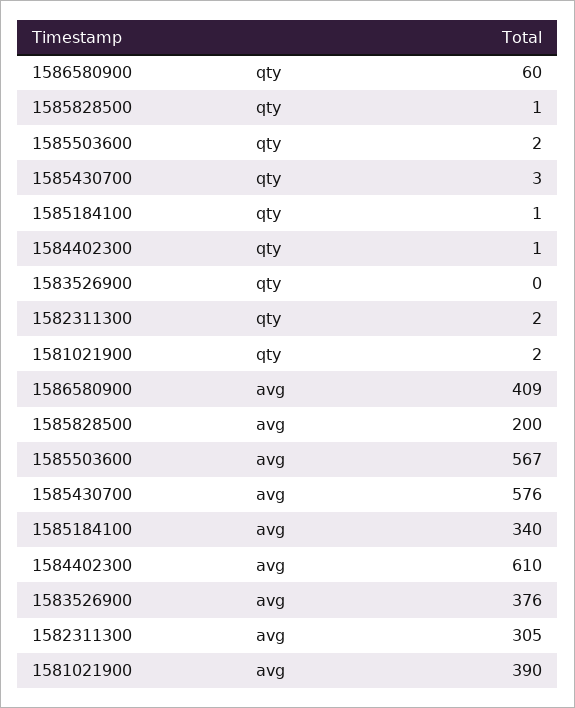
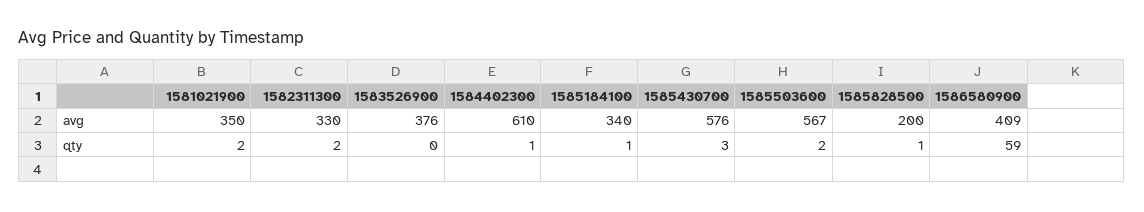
1586580900, qty: 60 -> 59
1582311300, avg: 305 -> 330
1581021900, avg: 390 -> 350

